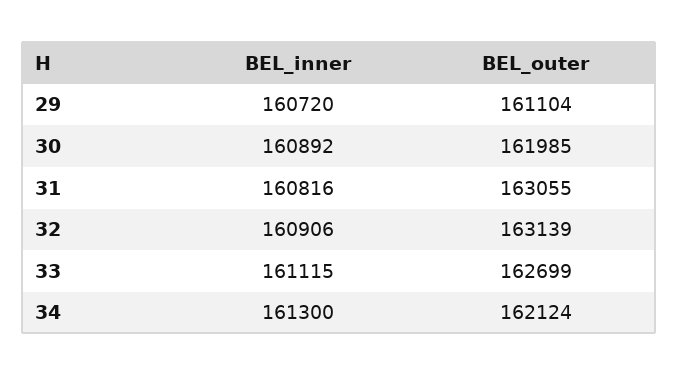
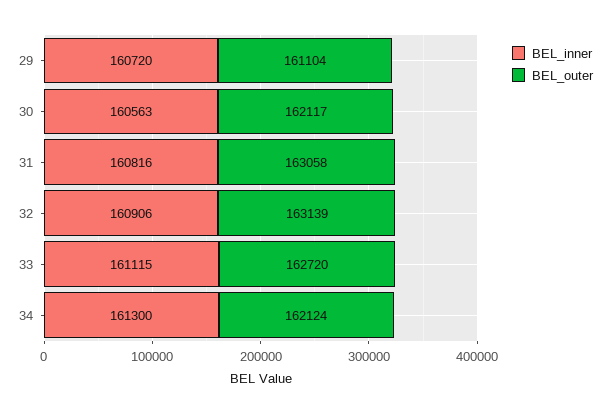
BEL_inner, 30: 160892 -> 160563
BEL_outer, 30: 161985 -> 162117
BEL_outer, 31: 163055 -> 163058
BEL_outer, 33: 162699 -> 162720

